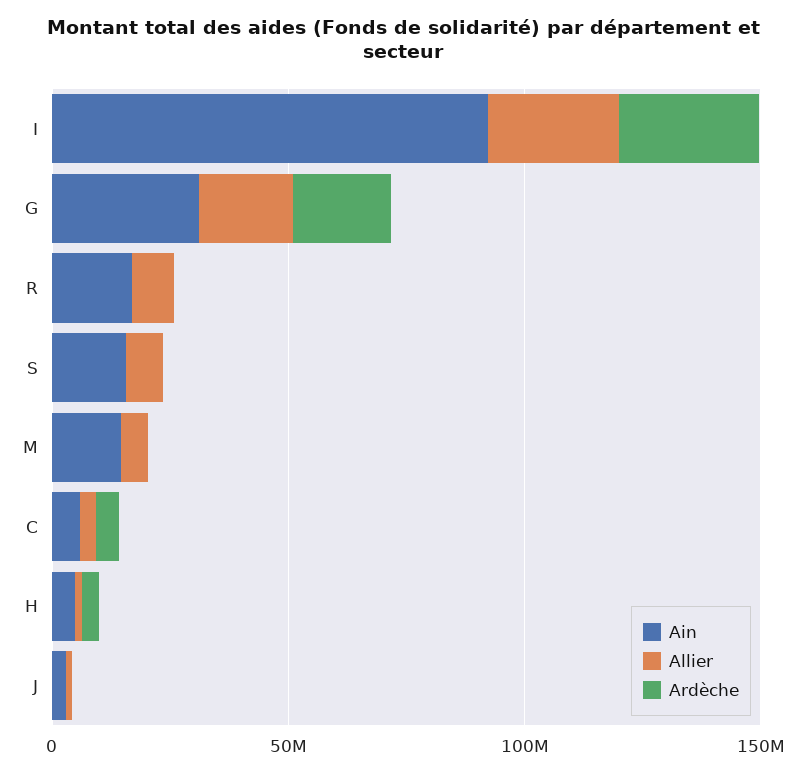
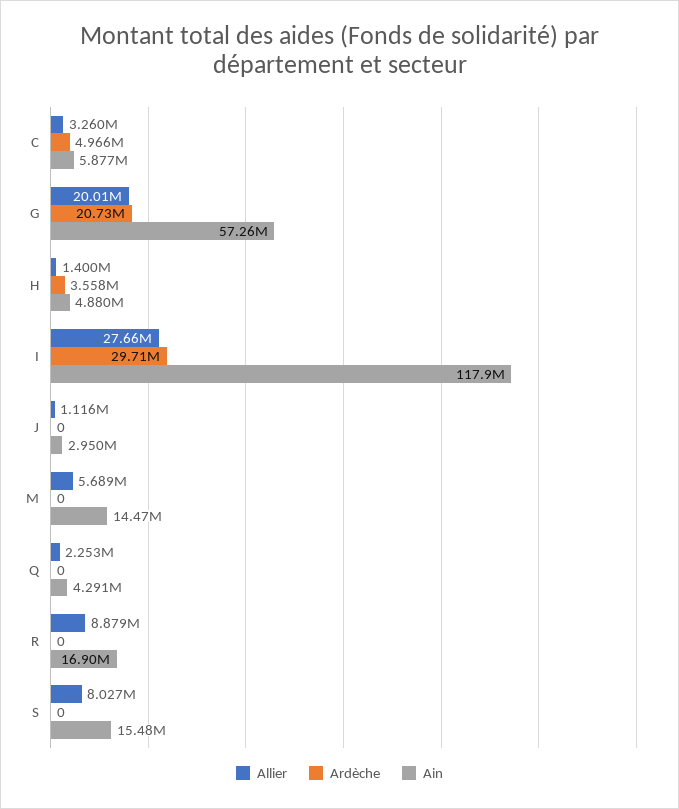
Ain, I: 90000000 -> 117900000
Ain, G: 30000000 -> 57260000
Allier, Q: none -> 2253000
Ardèche, Q: none -> 0
Ain, Q: none -> 4291000

